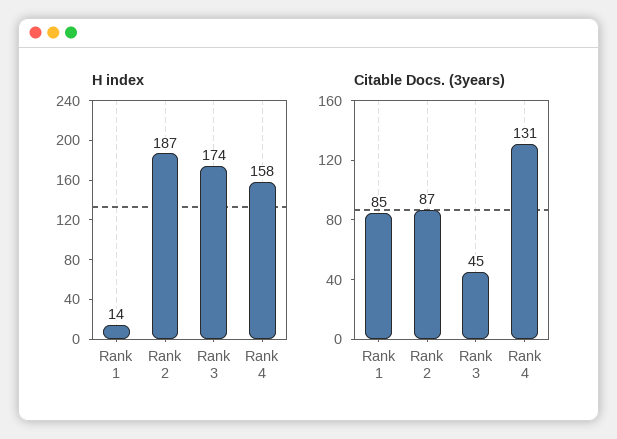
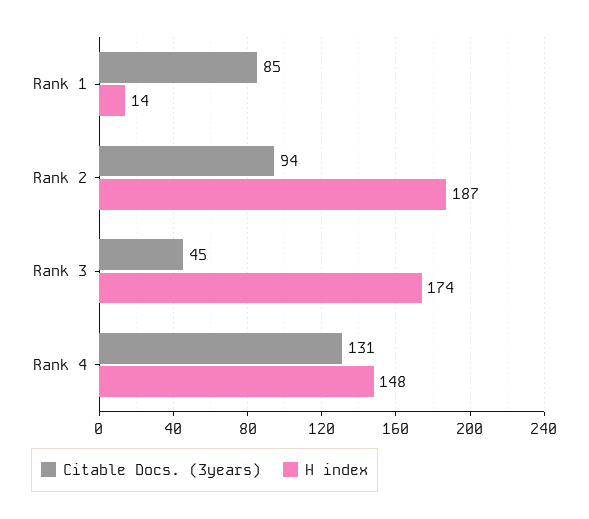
H index, Rank 4: 158 -> 148
Citable Docs. (3years), Rank 2: 87 -> 94

